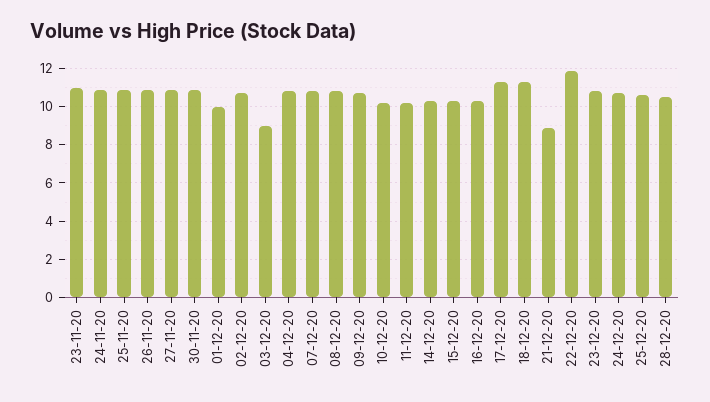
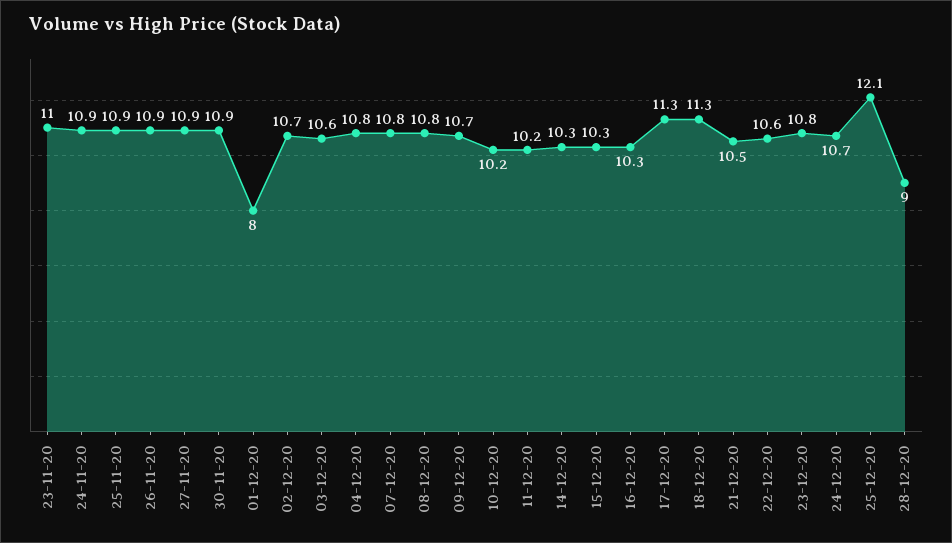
01-12-20: 10 -> 8
03-12-20: 9 -> 10.6
21-12-20: 9 -> 10.5
22-12-20: 12 -> 10.6
25-12-20: 10.5 -> 12.1
28-12-20: 10.5 -> 9

